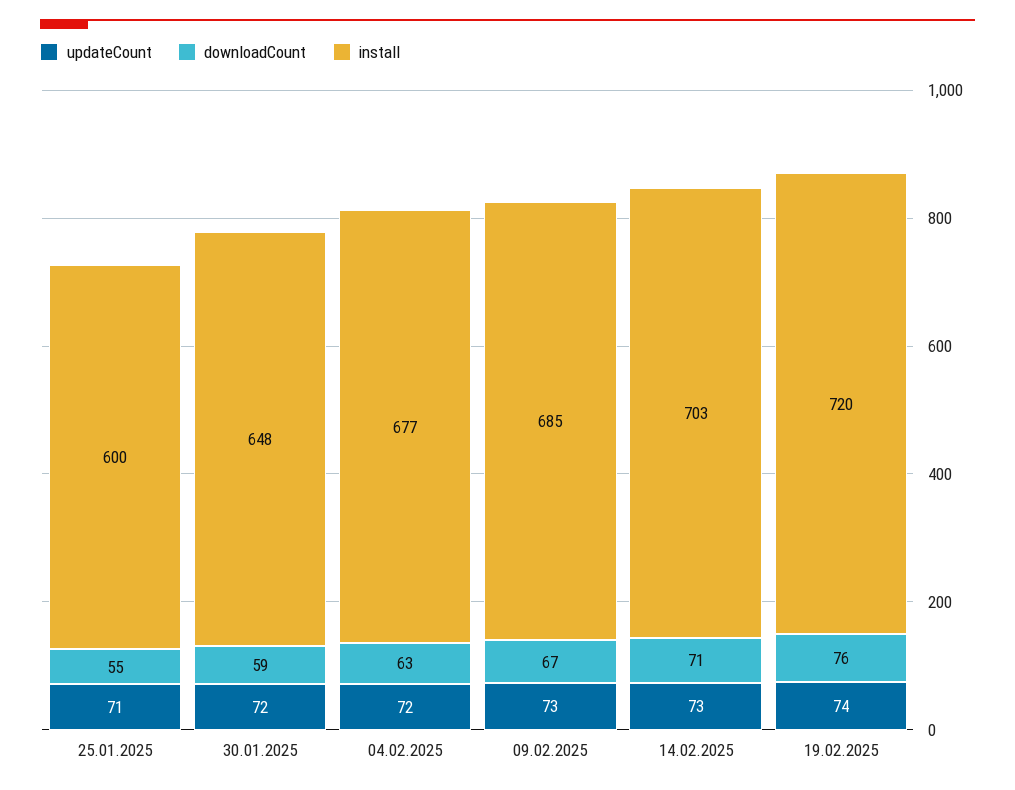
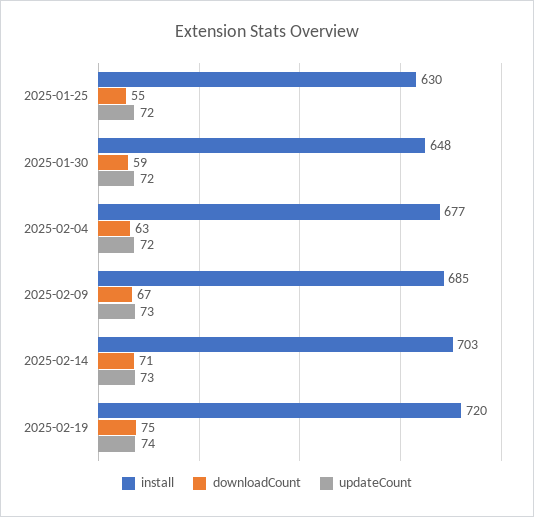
updateCount, 25.01.2025: 71 -> 72
install, 25.01.2025: 600 -> 630
downloadCount, 19.02.2025: 76 -> 75

